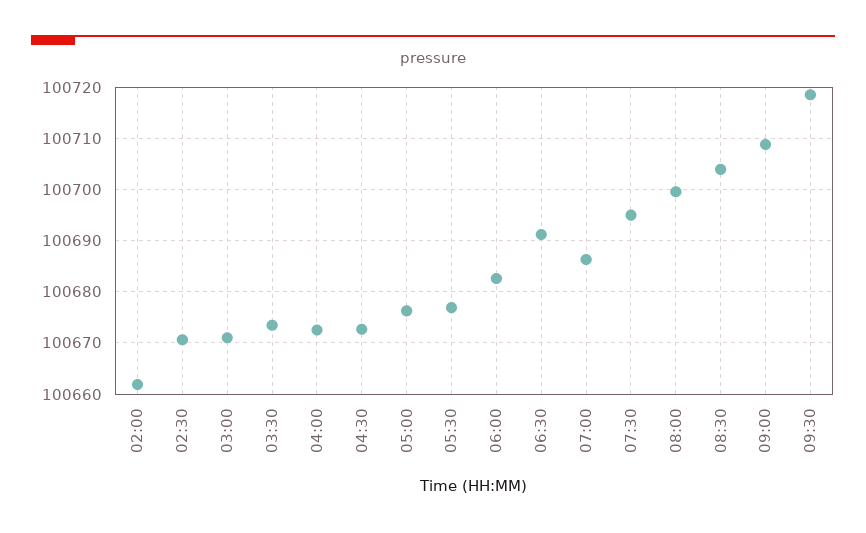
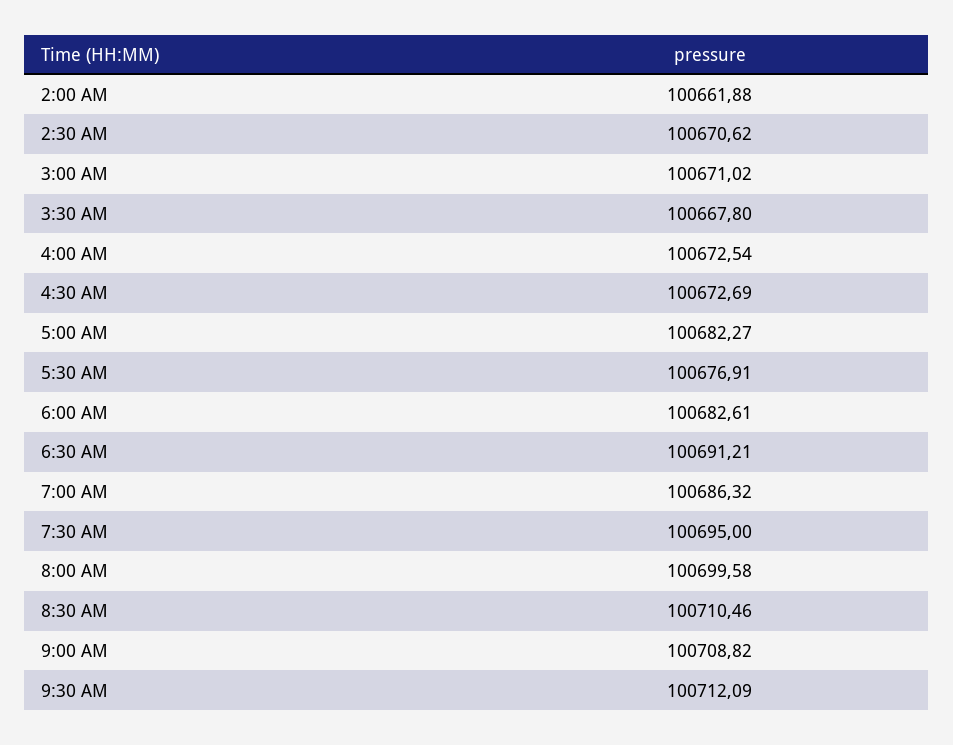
03:30: 100674 -> 100667.8
05:00: 100676 -> 100682.27
08:30: 100704 -> 100710.46
09:30: 100718 -> 100712.09

